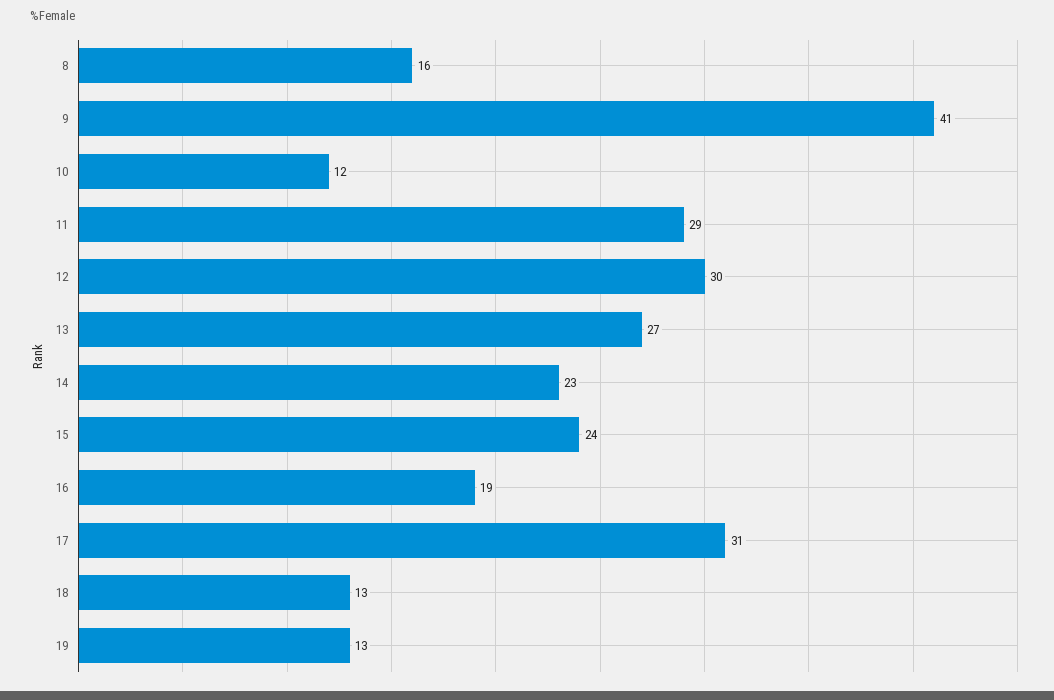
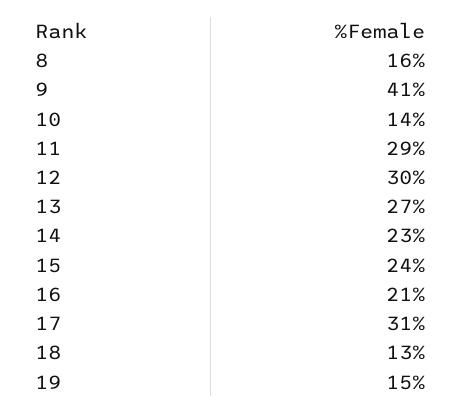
10: 12 -> 14
16: 19 -> 21
19: 13 -> 15

